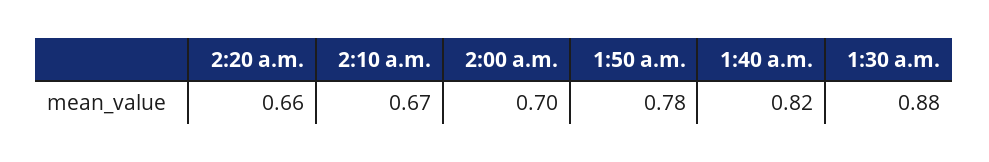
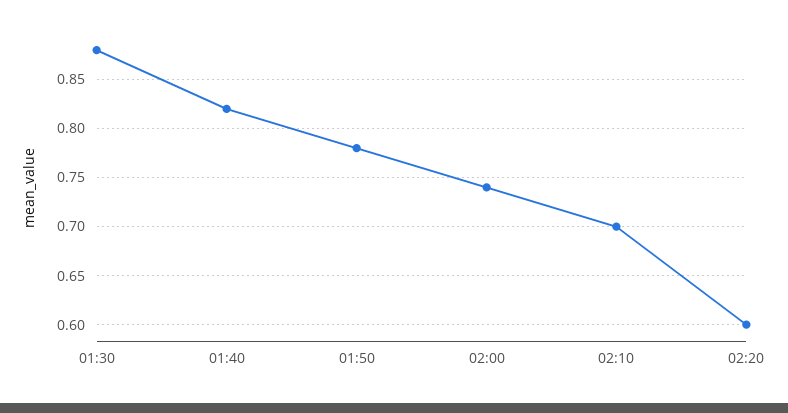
2:20 a.m.: 0.66 -> 0.6
2:10 a.m.: 0.67 -> 0.7
2:00 a.m.: 0.7 -> 0.74

